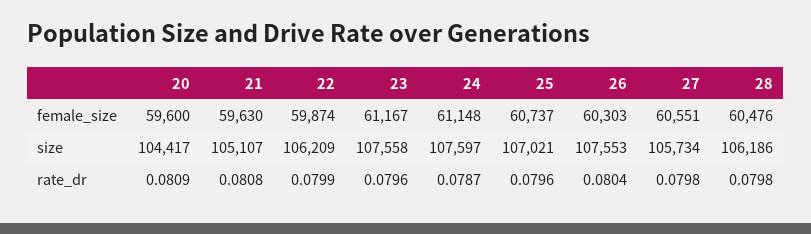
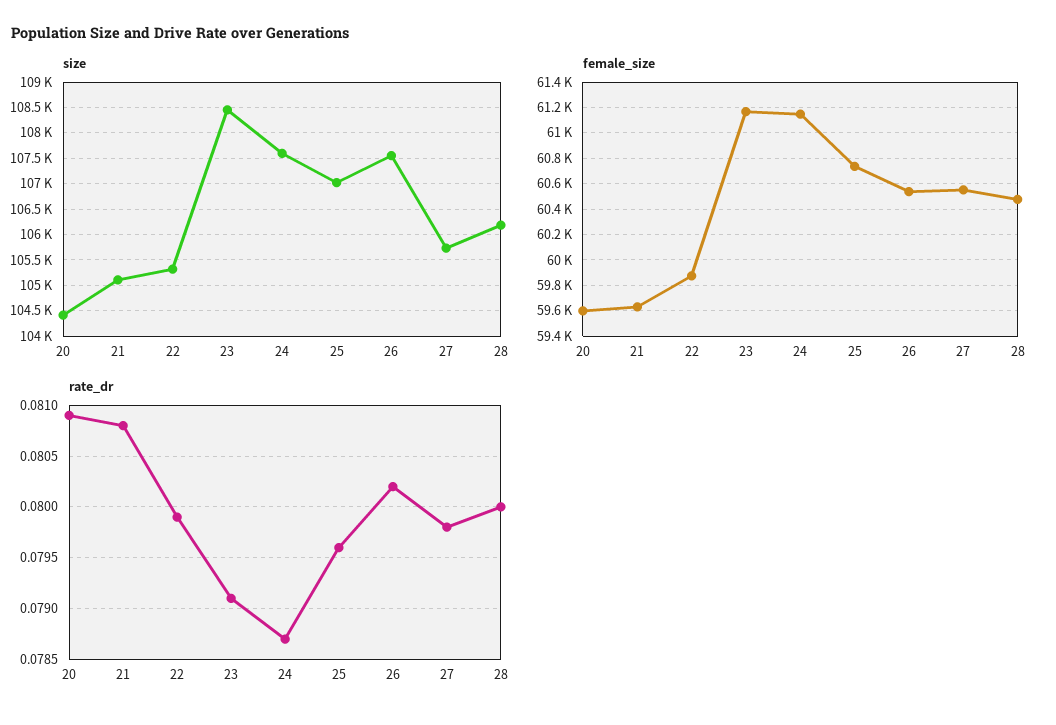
female_size, 26: 60303 -> 60550
size, 22: 106209 -> 105250
size, 23: 107558 -> 108500
rate_dr, 23: 0.0796 -> 0.0791
rate_dr, 26: 0.0804 -> 0.0802
rate_dr, 28: 0.0798 -> 0.08

